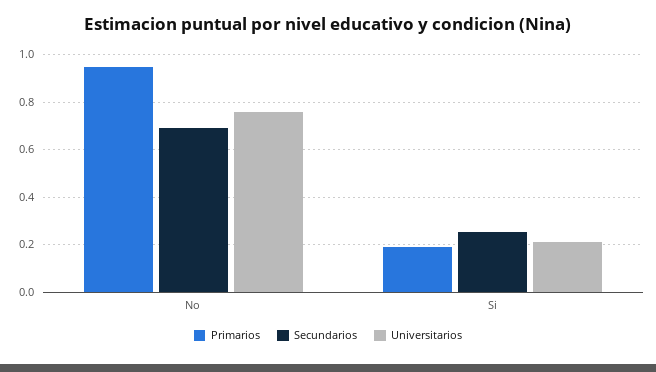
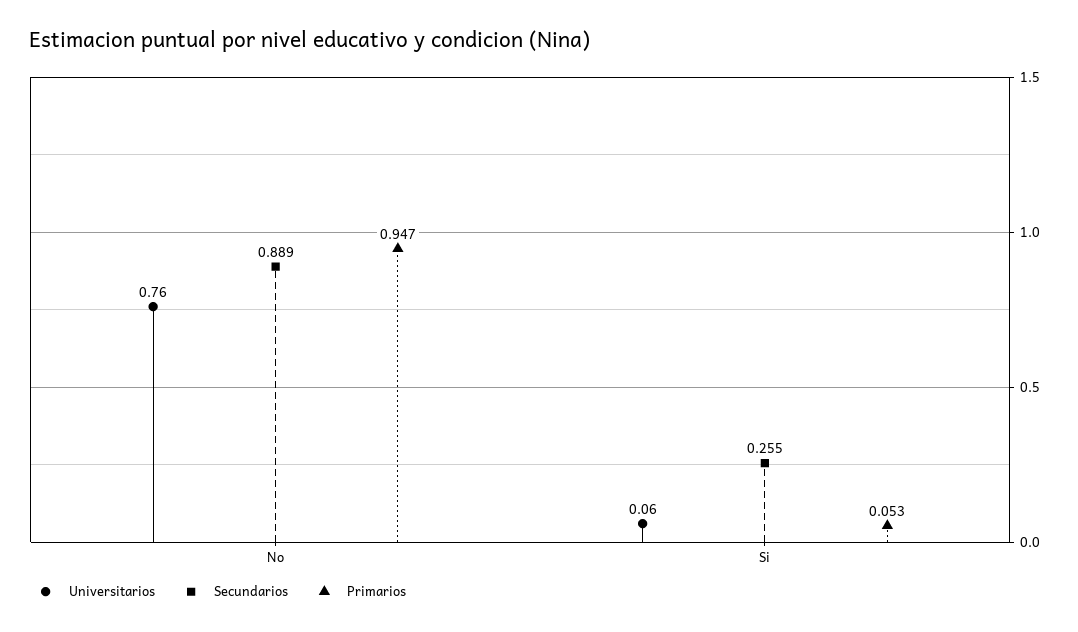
Secundarios, No: 0.7 -> 0.889
Primarios, Si: 0.2 -> 0.053
Universitarios, Si: 0.2 -> 0.06

